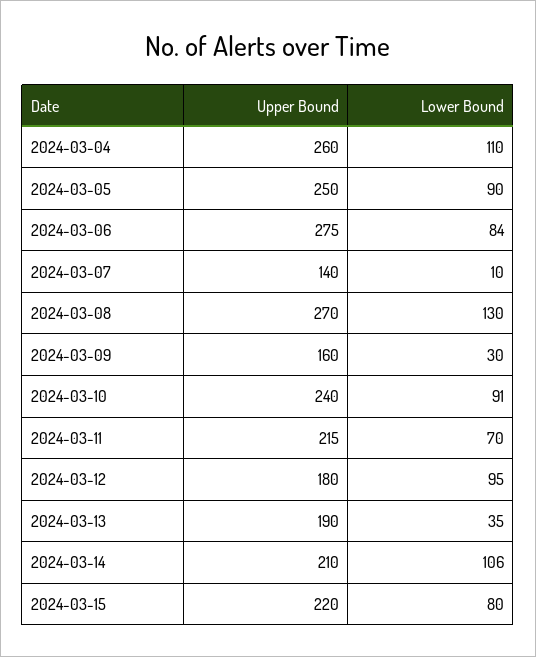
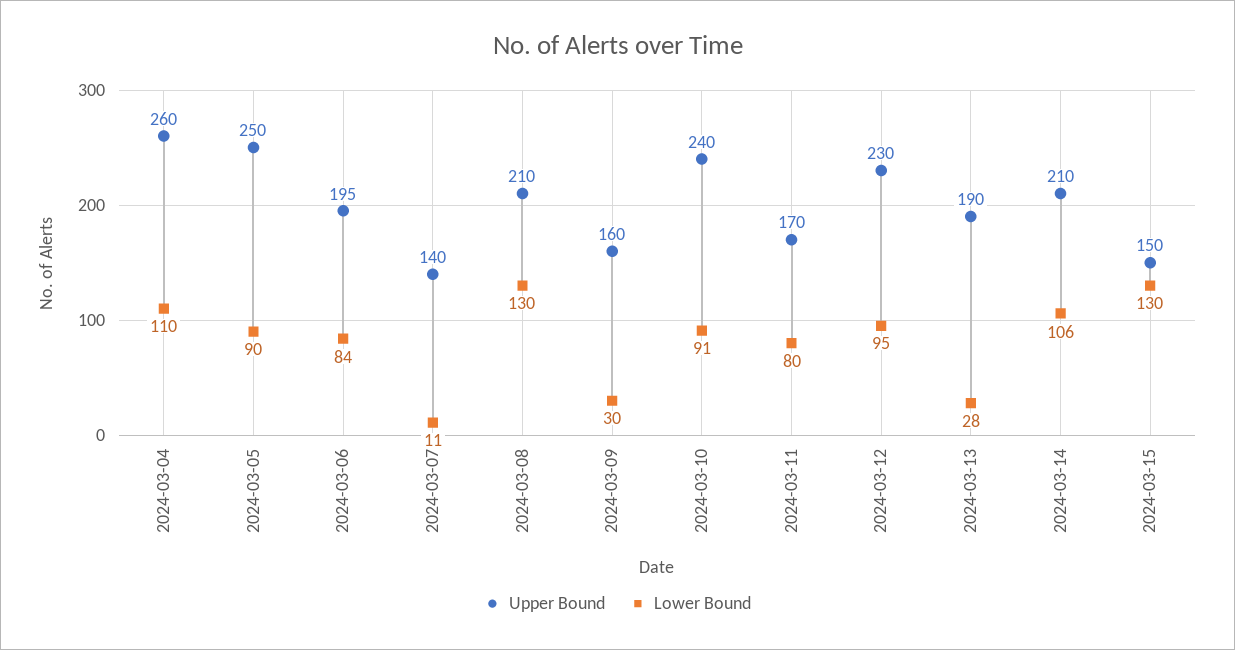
Upper Bound, 2024-03-06: 275 -> 195
Lower Bound, 2024-03-07: 10 -> 11
Upper Bound, 2024-03-08: 270 -> 210
Upper Bound, 2024-03-11: 215 -> 170
Lower Bound, 2024-03-11: 70 -> 80
Upper Bound, 2024-03-12: 180 -> 230
Lower Bound, 2024-03-13: 35 -> 28
Upper Bound, 2024-03-15: 220 -> 150
Lower Bound, 2024-03-15: 80 -> 130

